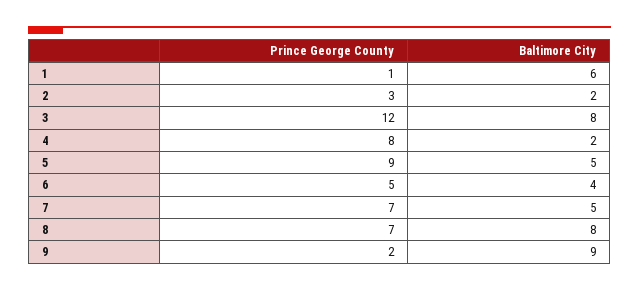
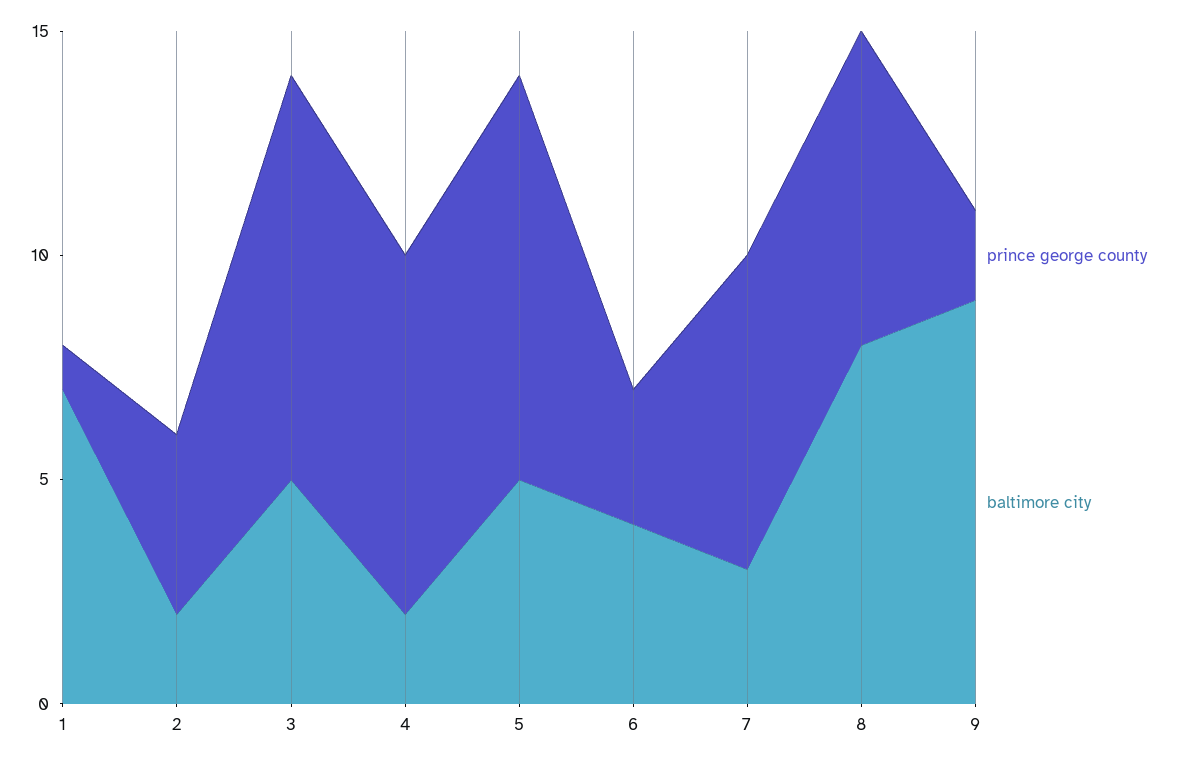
Baltimore City, 1: 6 -> 7
Prince George County, 2: 3 -> 4
Prince George County, 3: 12 -> 9
Baltimore City, 3: 8 -> 5
Prince George County, 6: 5 -> 3
Baltimore City, 7: 5 -> 3

